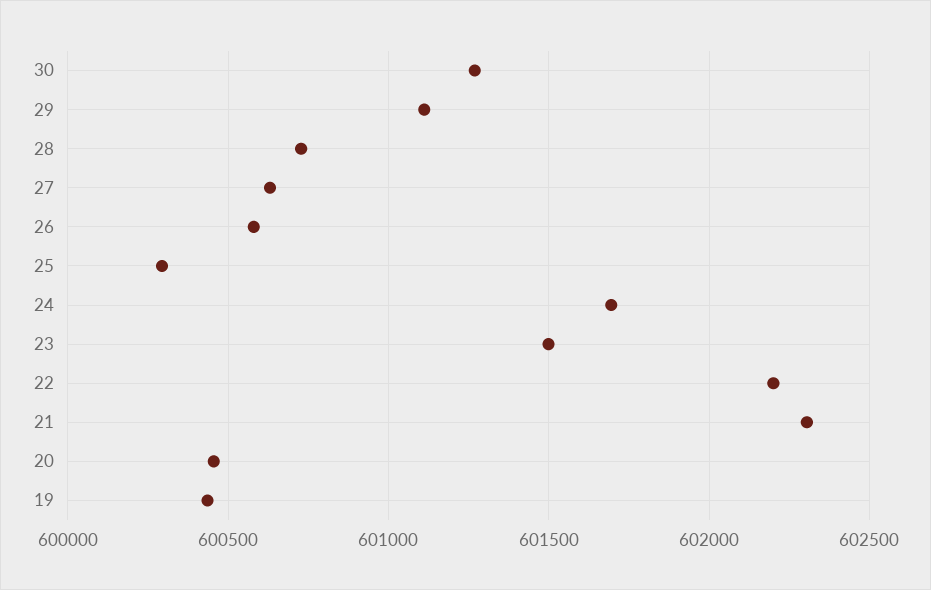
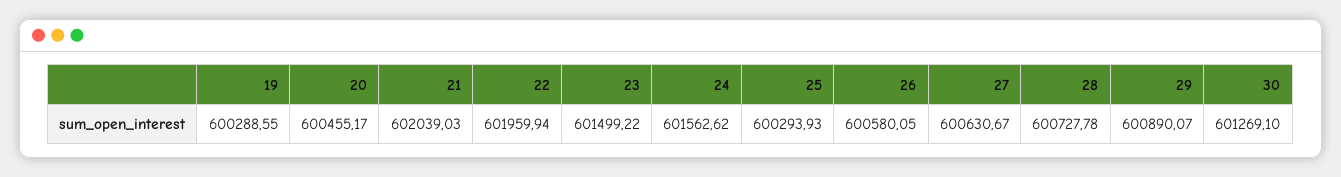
29: 601100 -> 600890.07
24: 601700 -> 601562.62
22: 602200 -> 601959.94
21: 602300 -> 602039.03
19: 600450 -> 600288.55

